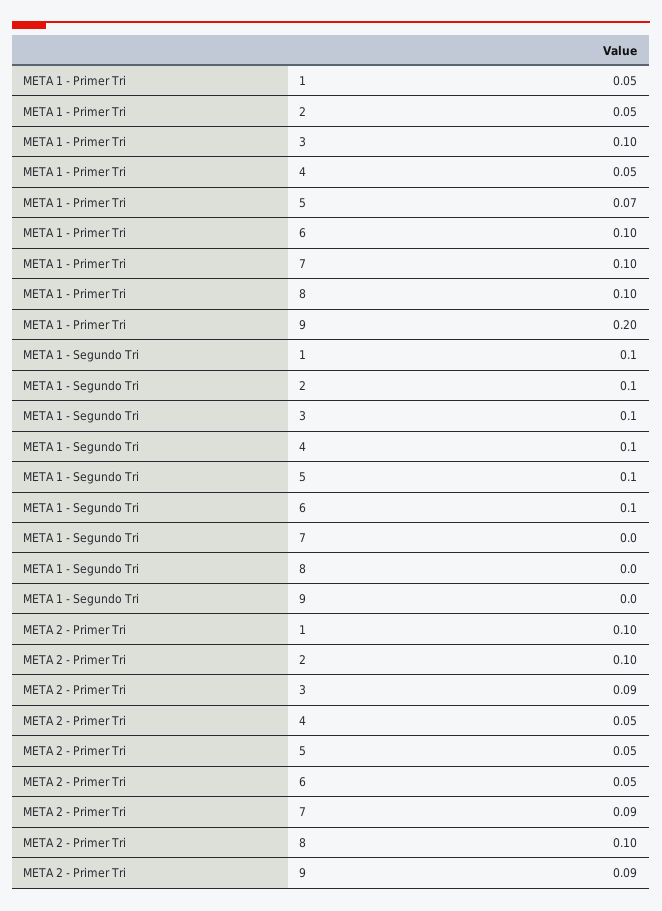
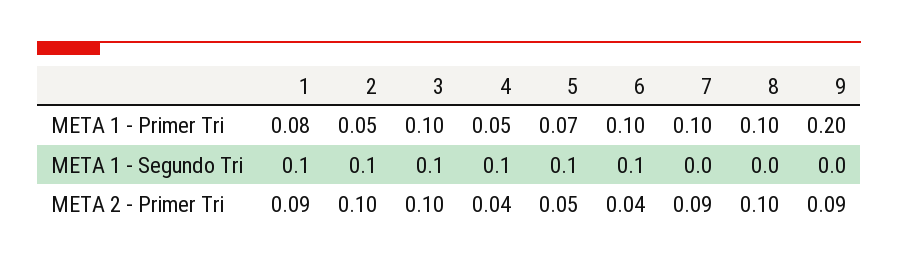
META 1 - Primer Tri, 1: 0.05 -> 0.08
META 2 - Primer Tri, 1: 0.1 -> 0.09
META 2 - Primer Tri, 3: 0.09 -> 0.1
META 2 - Primer Tri, 4: 0.05 -> 0.04
META 2 - Primer Tri, 6: 0.05 -> 0.04

